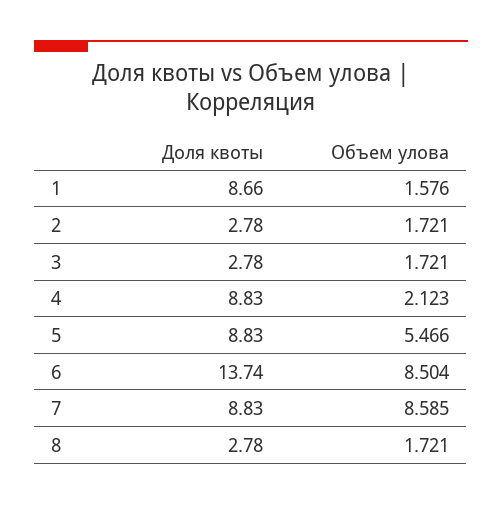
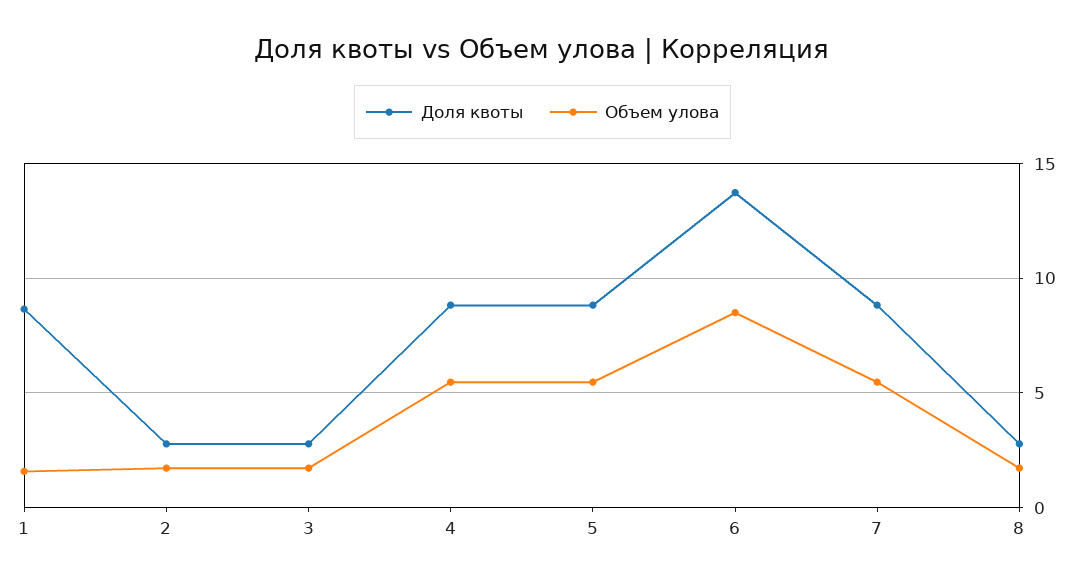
Объем улова, 4: 2.123 -> 5.5
Объем улова, 7: 8.585 -> 5.5

